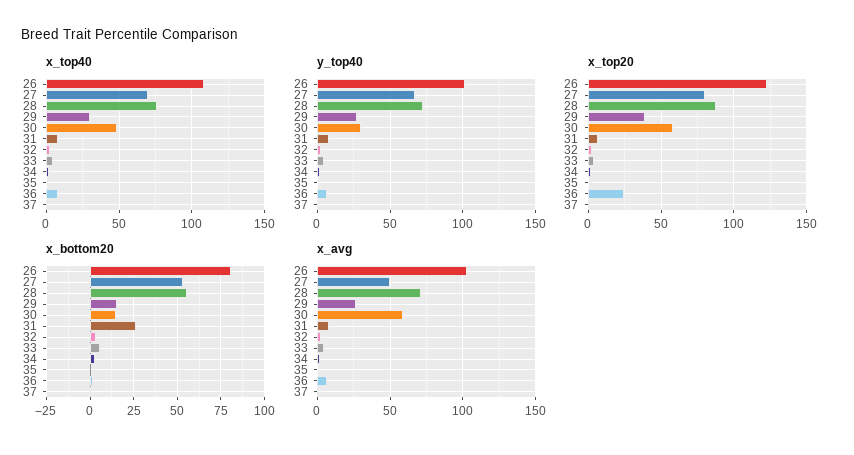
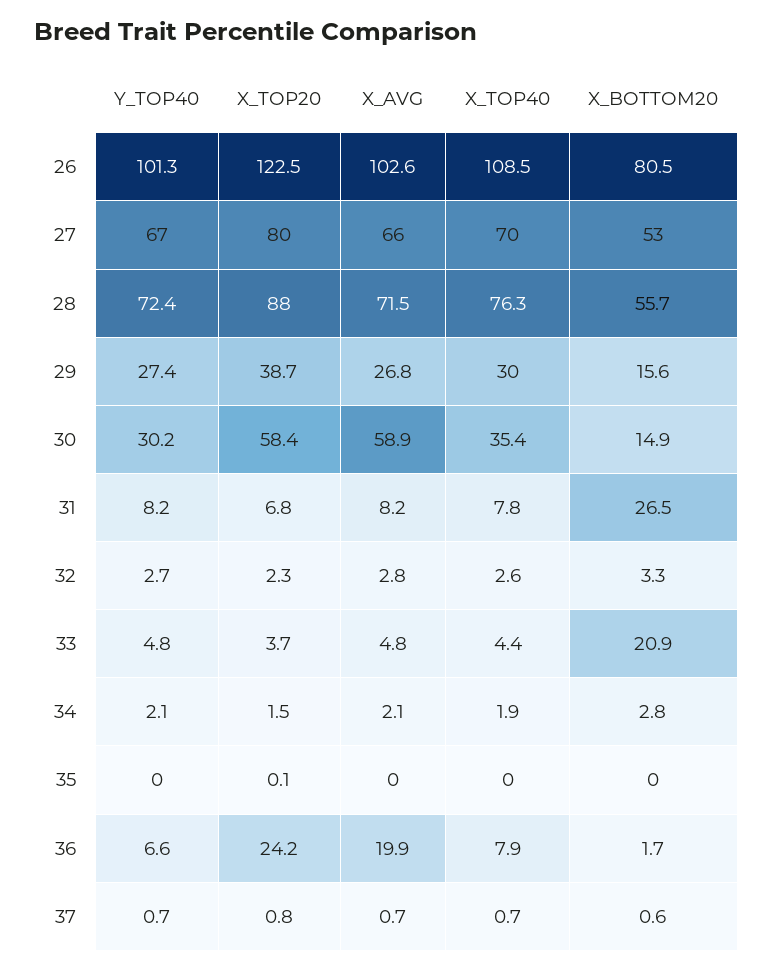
x_top40, 30: 50 -> 35.4
x_bottom20, 33: 5 -> 20.9
x_avg, 27: 50 -> 66
x_avg, 36: 5 -> 19.9

